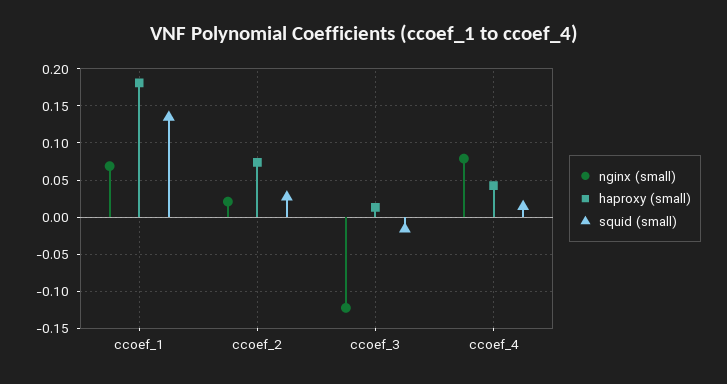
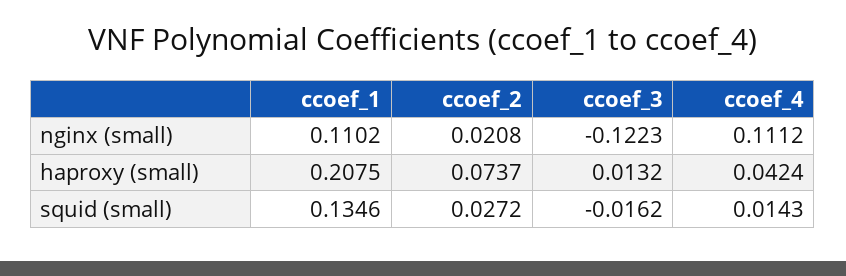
nginx (small), ccoef_1: 0.07 -> 0.1102
haproxy (small), ccoef_1: 0.18 -> 0.2075
nginx (small), ccoef_4: 0.08 -> 0.1112

